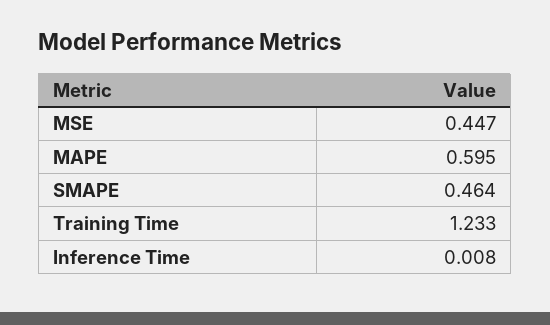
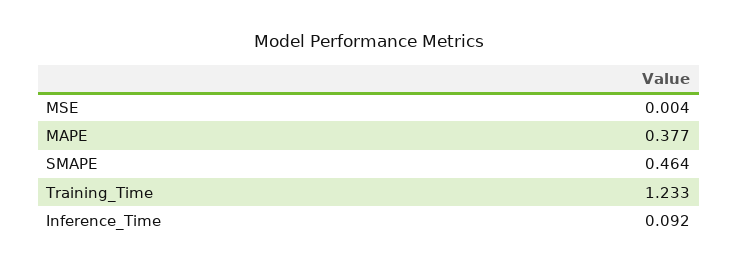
MSE: 0.447 -> 0.004
MAPE: 0.595 -> 0.377
Inference Time: 0.008 -> 0.092

